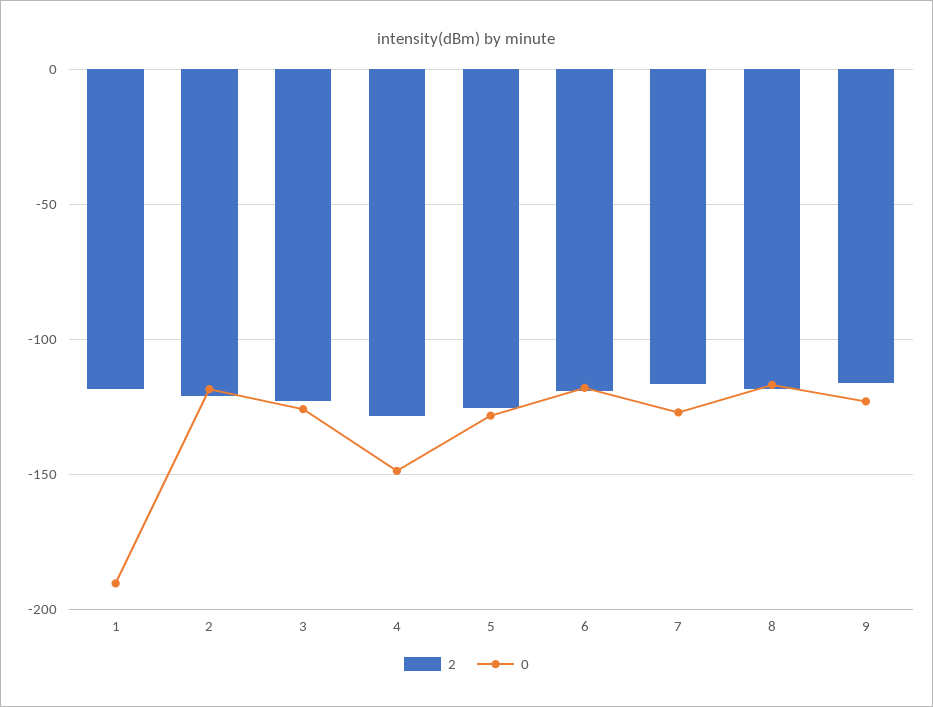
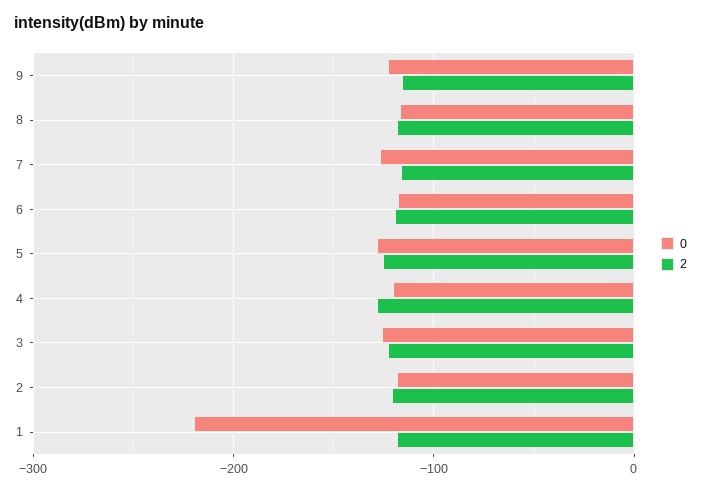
0, 1: -190 -> -220
0, 4: -150 -> -120

